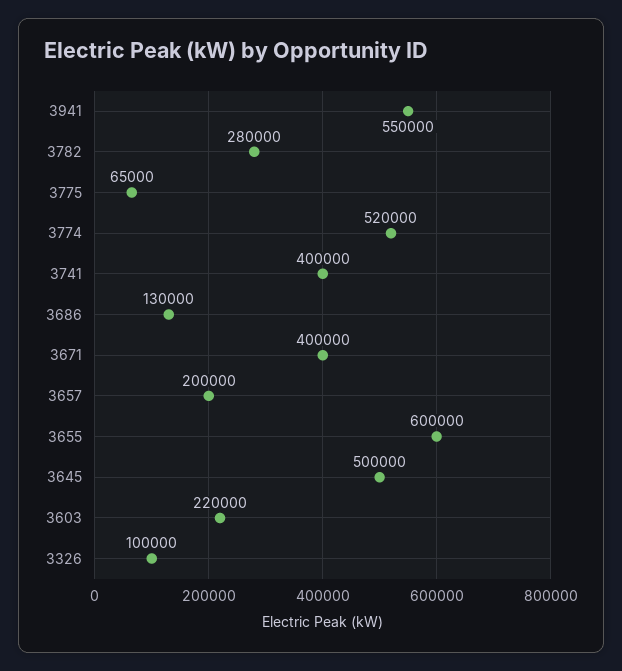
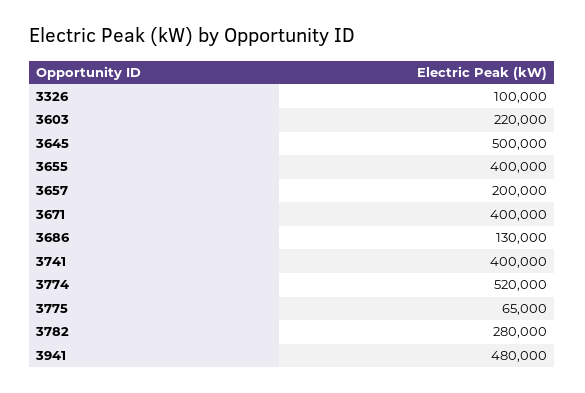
3941: 550000 -> 480000
3655: 600000 -> 400000

